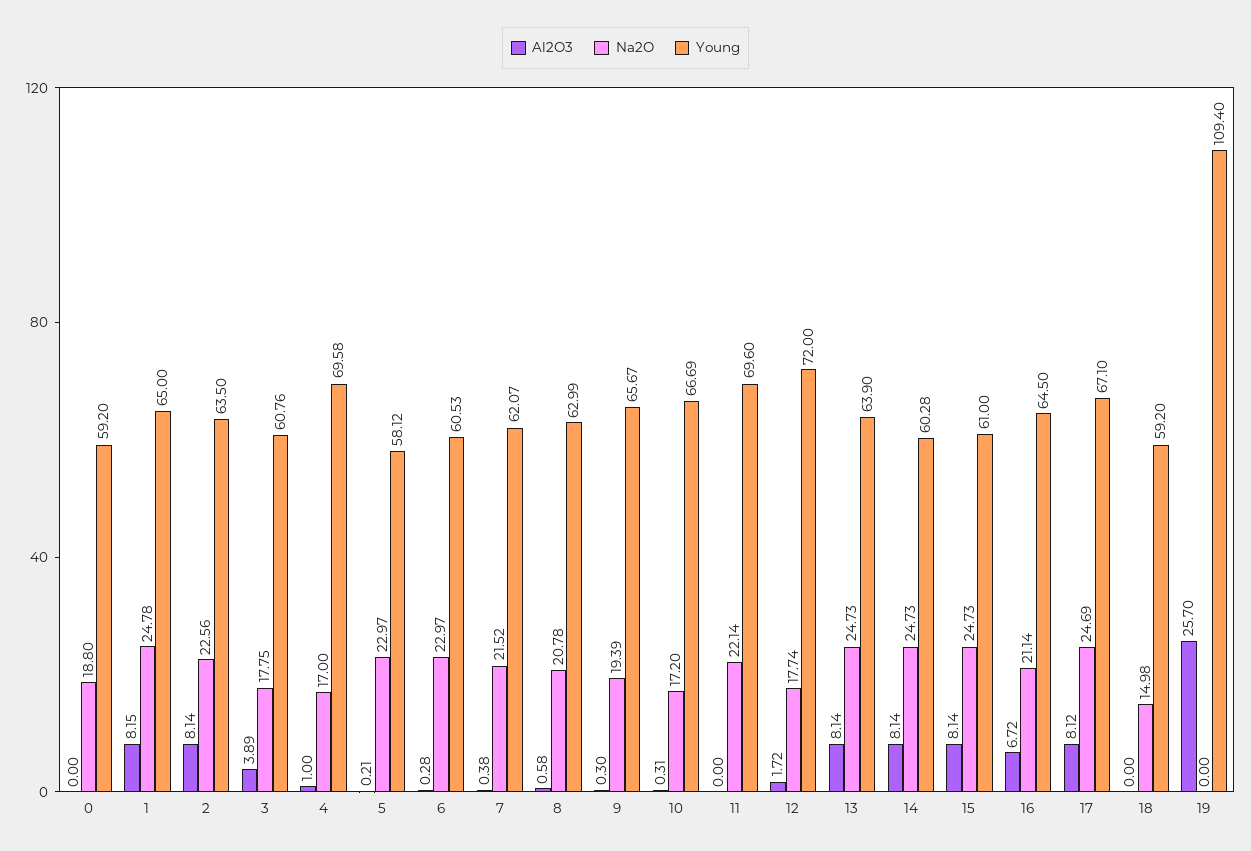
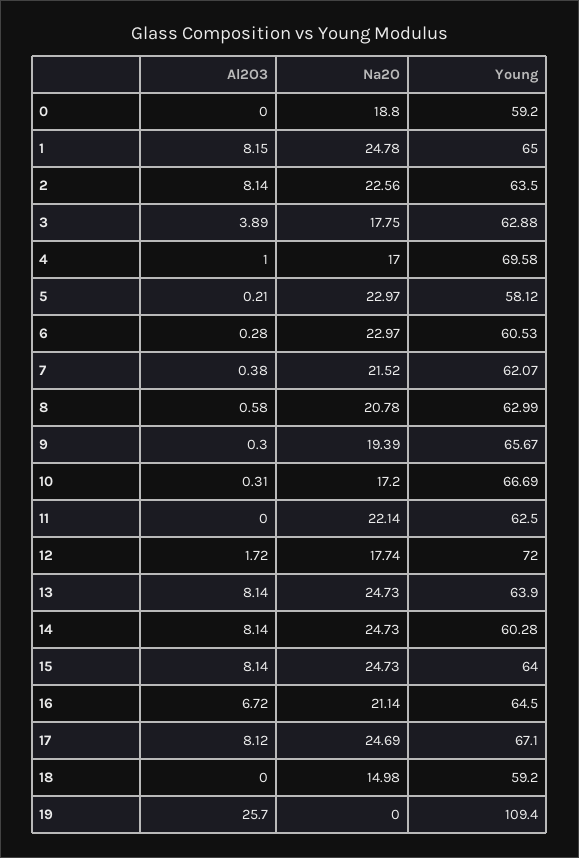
Young, 3: 60.76 -> 62.88
Young, 11: 69.6 -> 62.5
Young, 15: 61 -> 64

